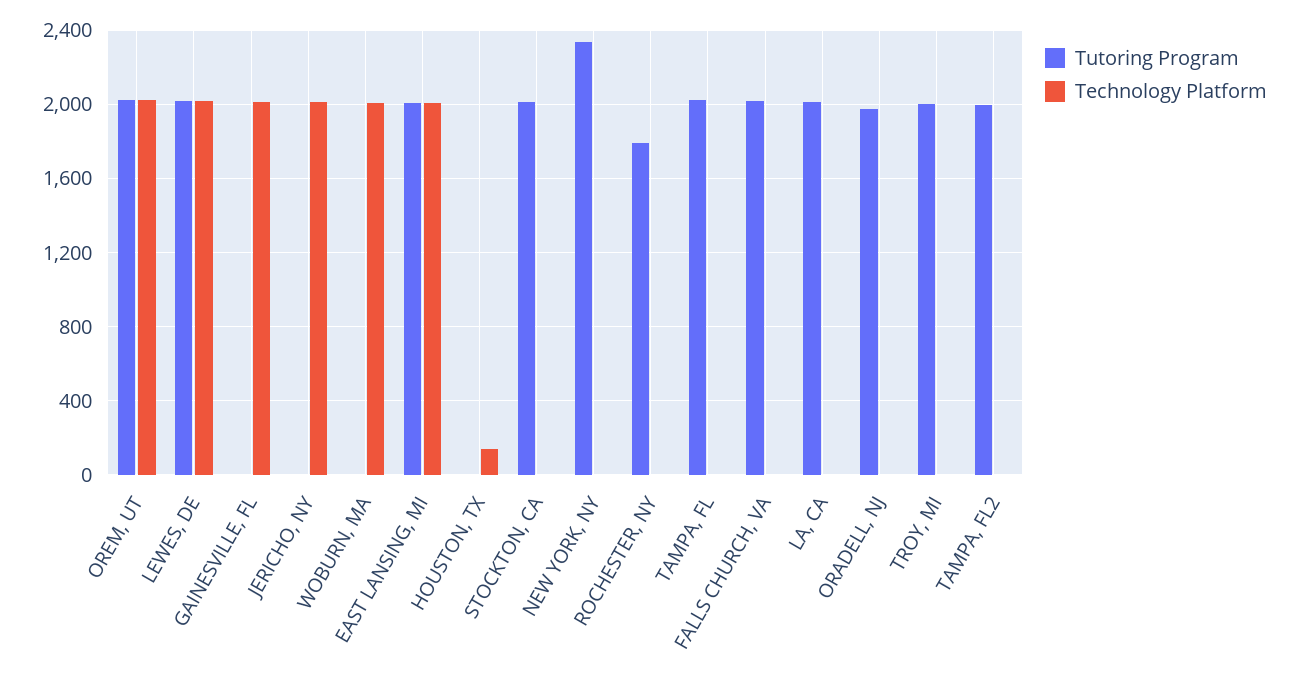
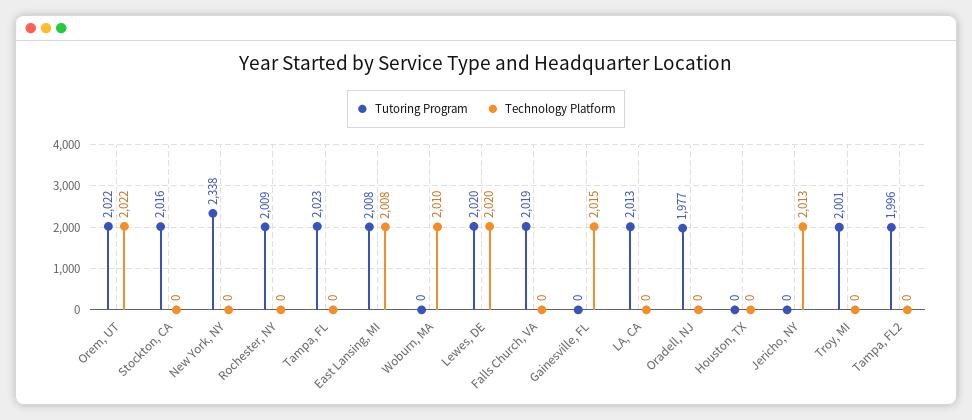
Technology Platform, HOUSTON, TX: 150 -> 0
Tutoring Program, ROCHESTER, NY: 1800 -> 2009

